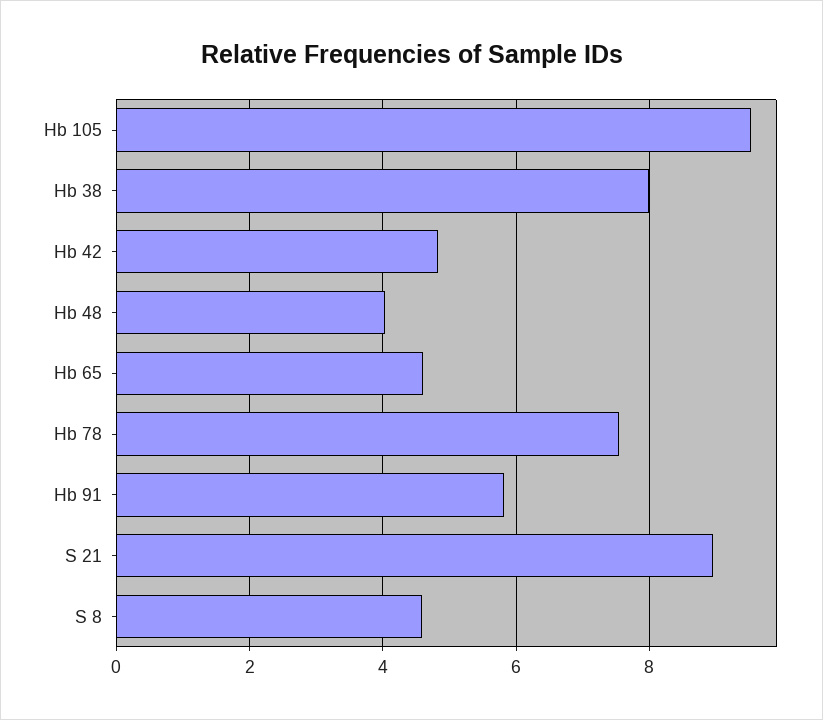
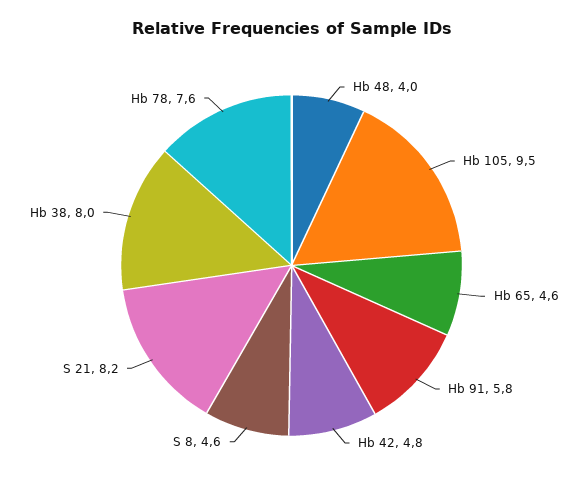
S 21: 9 -> 8.2

